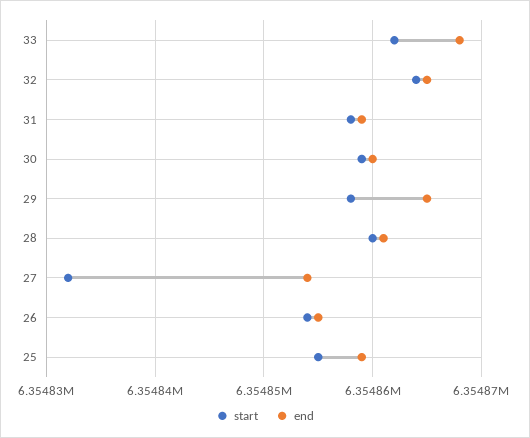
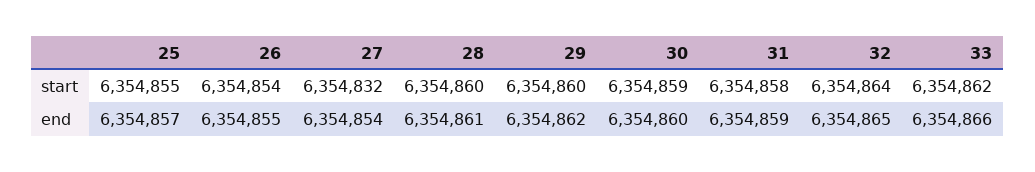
end, 33: 6354868 -> 6354866
start, 29: 6354858 -> 6354860
end, 29: 6354865 -> 6354862
end, 25: 6354859 -> 6354857

